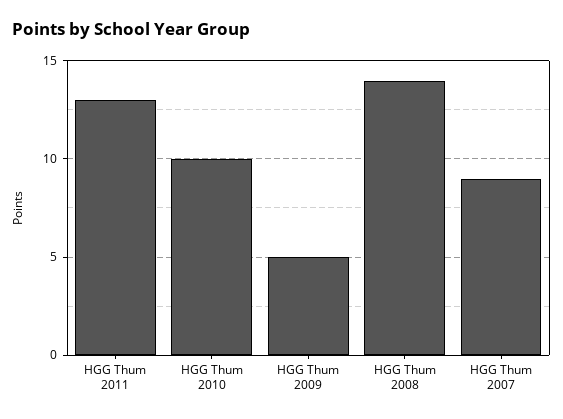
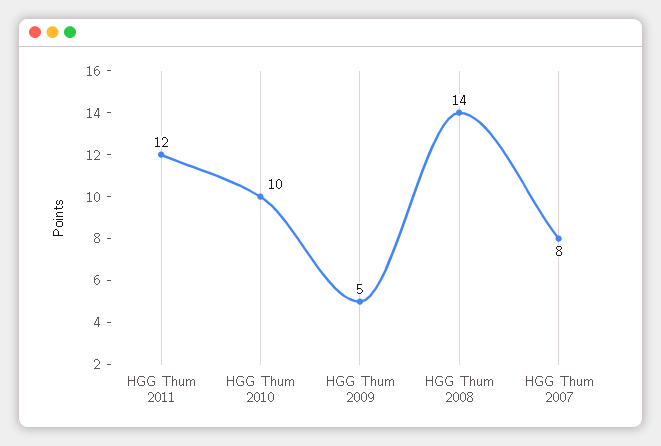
HGG Thum 2011: 13 -> 12
HGG Thum 2007: 9 -> 8

